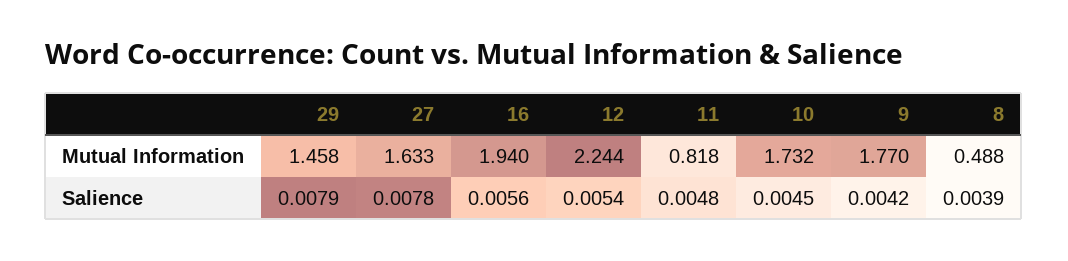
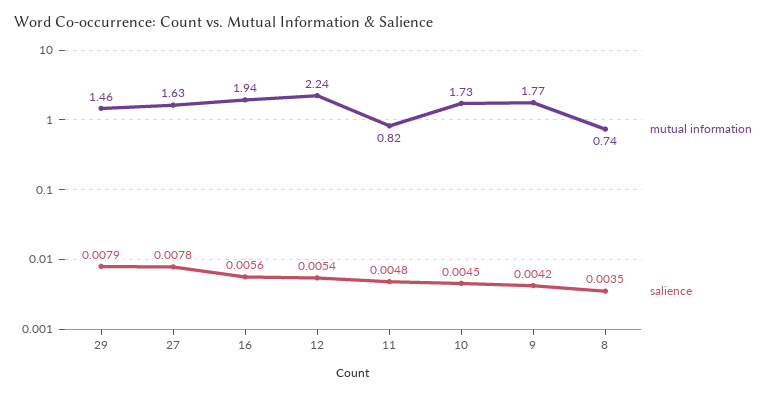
Mutual Information, 8: 0.488 -> 0.74
Salience, 8: 0.0039 -> 0.0035

